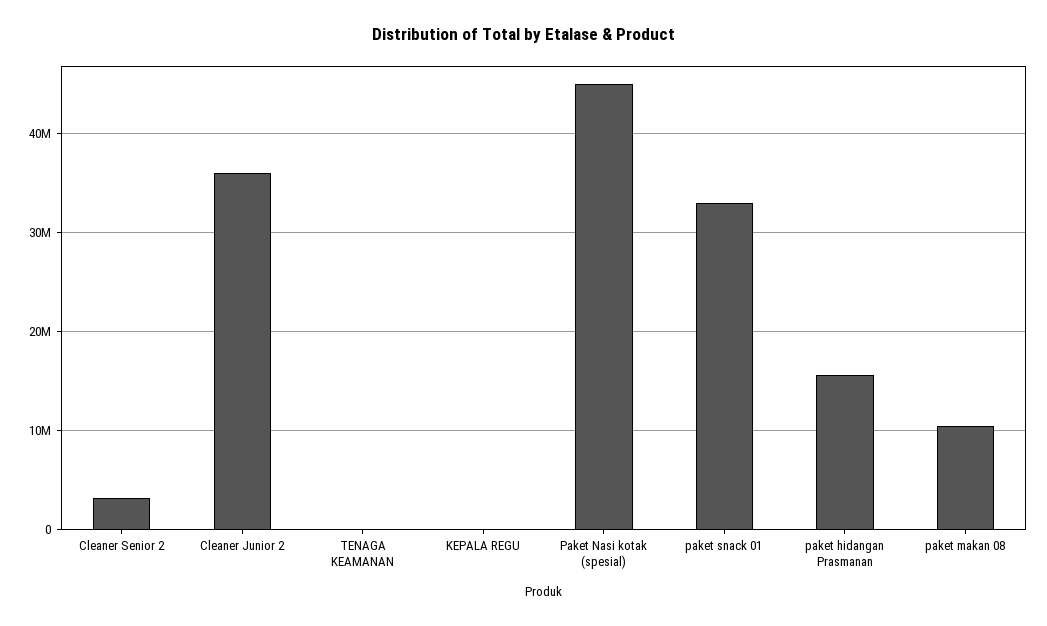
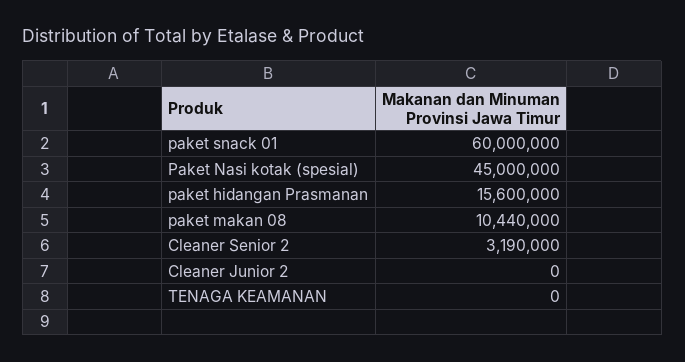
Cleaner Junior 2: 36000000 -> 0
KEPALA REGU: 0 -> none
paket snack 01: 33000000 -> 60000000

